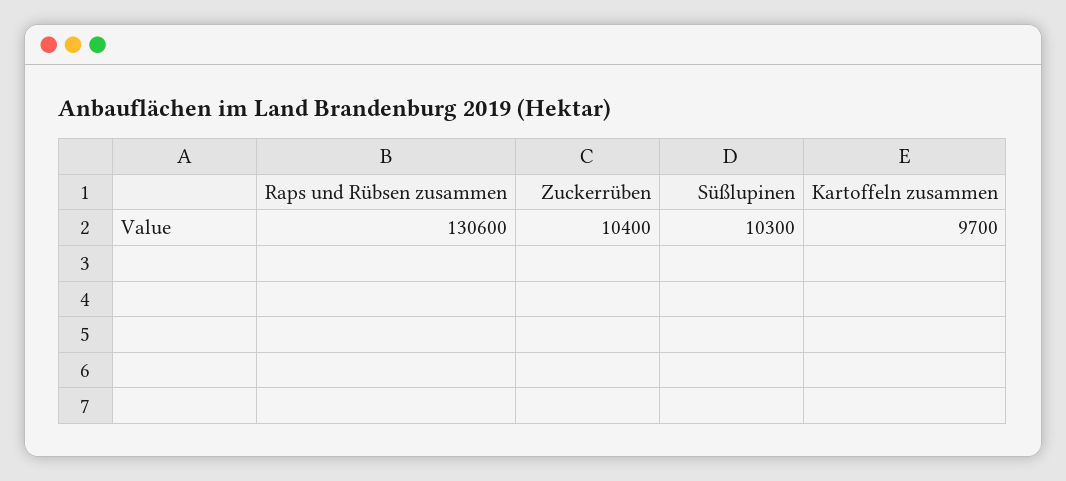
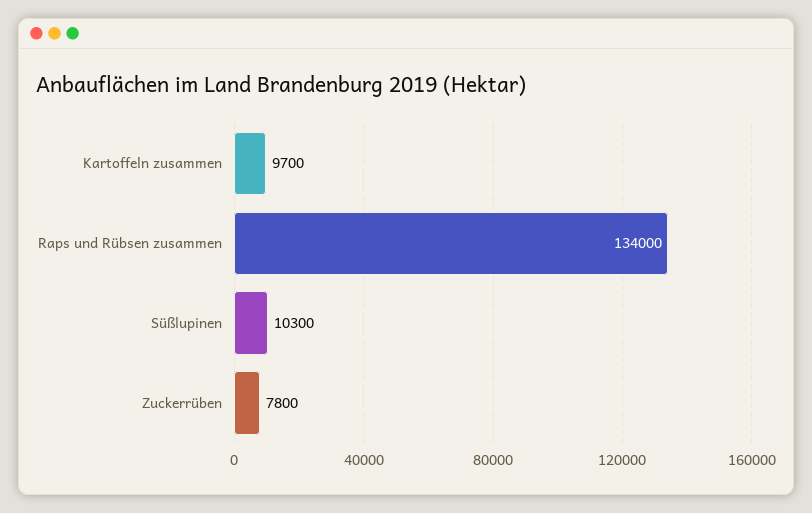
Raps und Rübsen zusammen: 130600 -> 134000
Zuckerrüben: 10400 -> 7800

